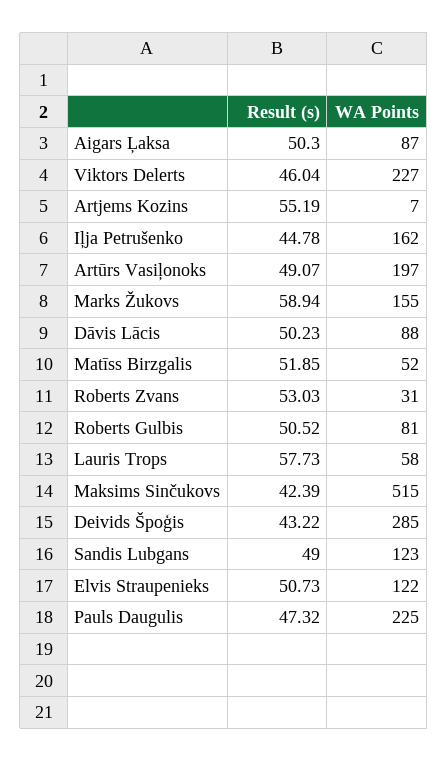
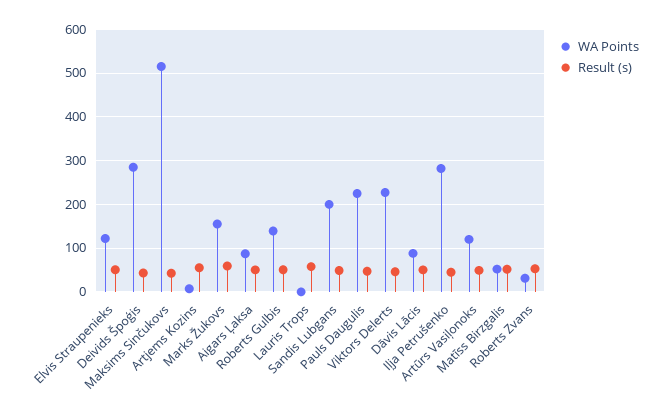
WA Points, Iļja Petrušenko: 162 -> 280
WA Points, Artūrs Vasiļonoks: 197 -> 120
WA Points, Roberts Gulbis: 81 -> 140
WA Points, Lauris Trops: 58 -> 0
WA Points, Sandis Lubgans: 123 -> 200

